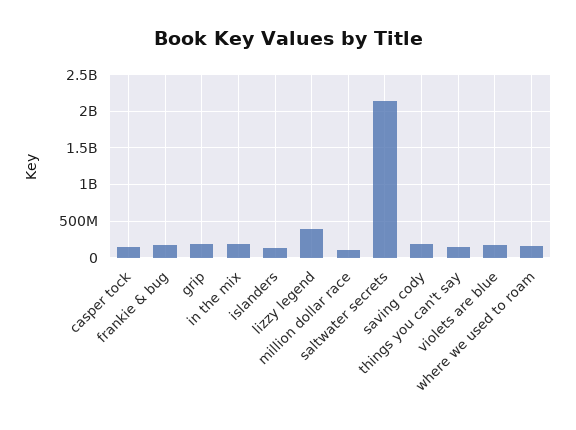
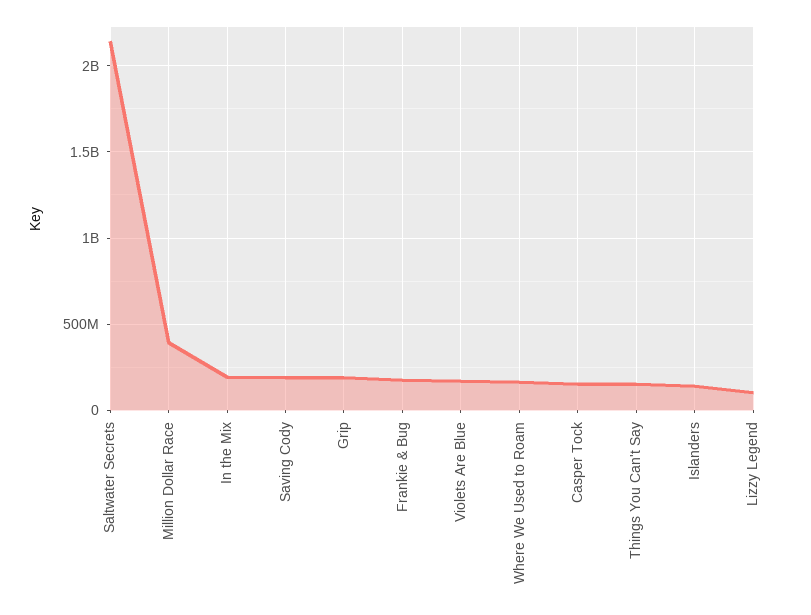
lizzy legend: 400000000 -> 100000000
million dollar race: 100000000 -> 400000000

